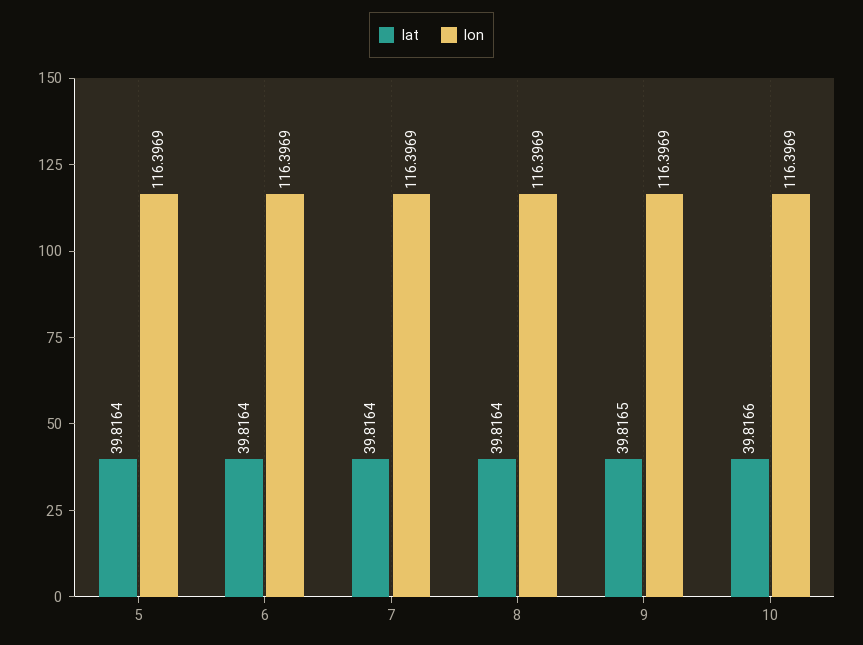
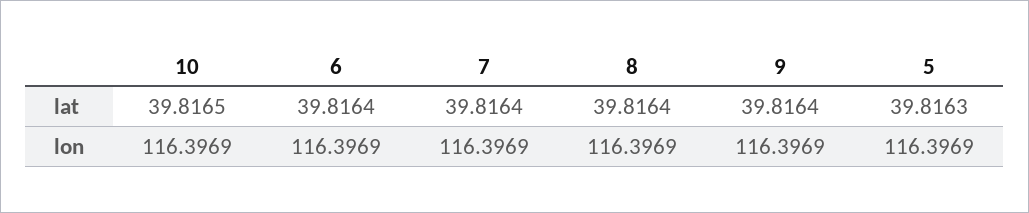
lat, 5: 39.8164 -> 39.8163
lat, 9: 39.8165 -> 39.8164
lat, 10: 39.8166 -> 39.8165

